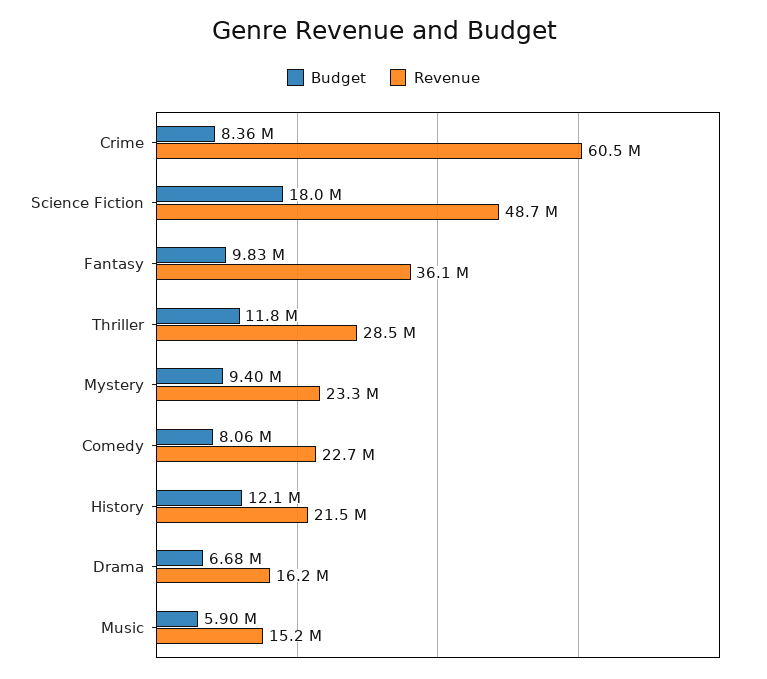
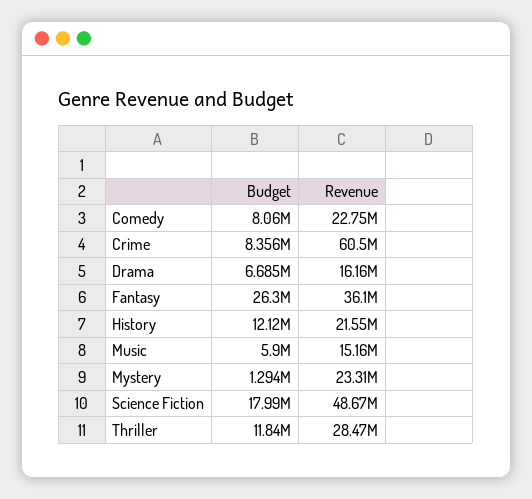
Budget, Fantasy: 9830000 -> 26300000
Budget, Mystery: 9400000 -> 1294000

